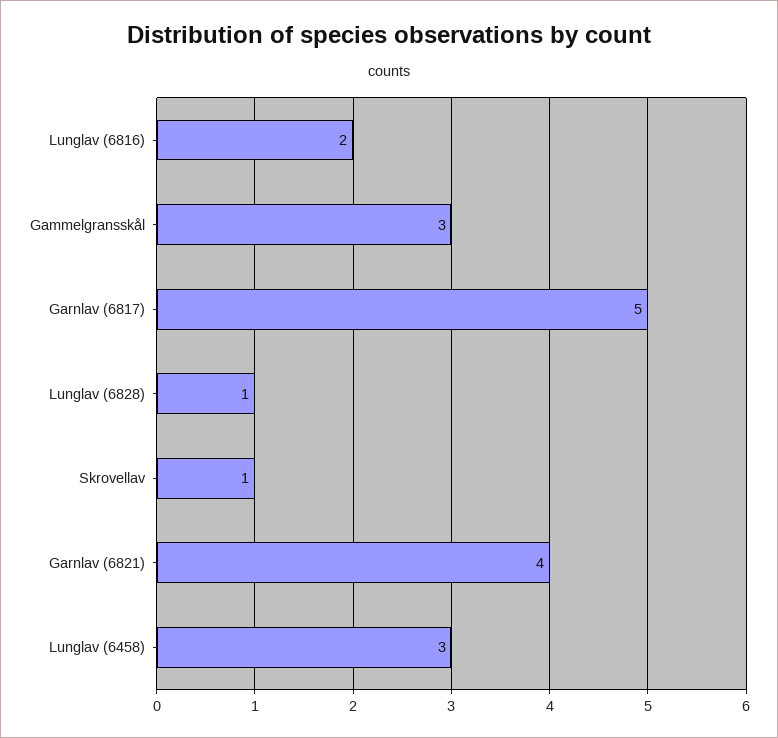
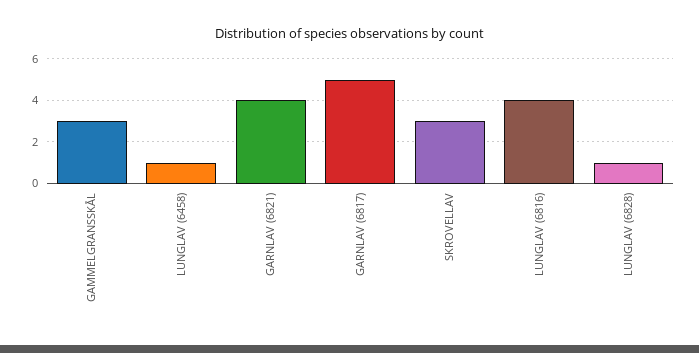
Lunglav (6816): 2 -> 4
Skrovellav: 1 -> 3
Lunglav (6458): 3 -> 1

